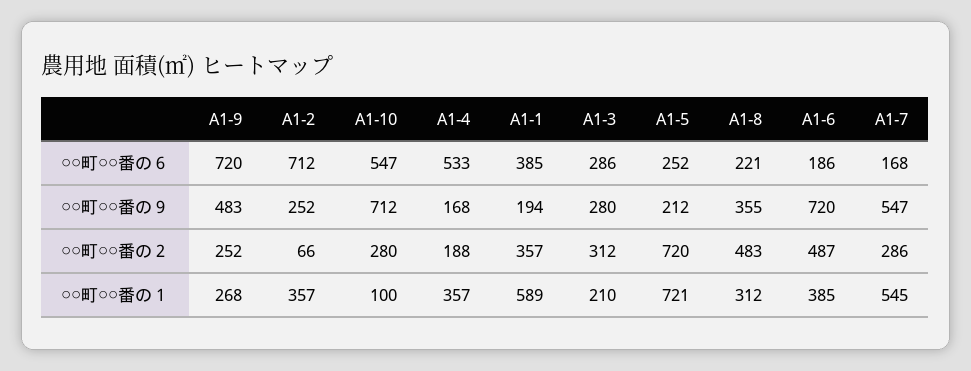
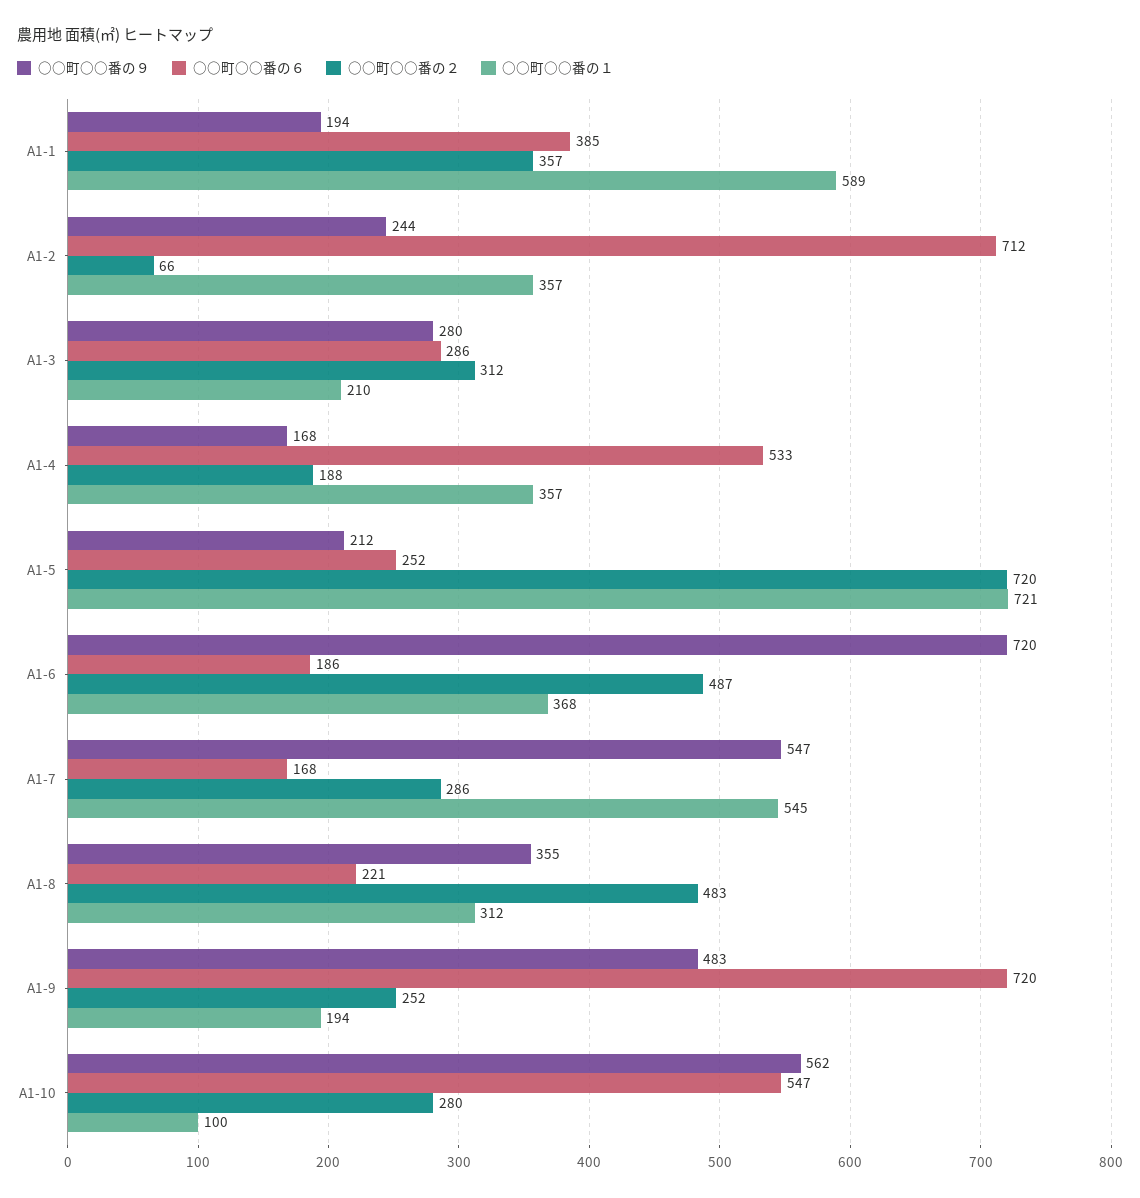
○○町○○番の９, A1-2: 252 -> 244
○○町○○番の９, A1-10: 712 -> 562
○○町○○番の１, A1-9: 268 -> 194
○○町○○番の１, A1-6: 385 -> 368

